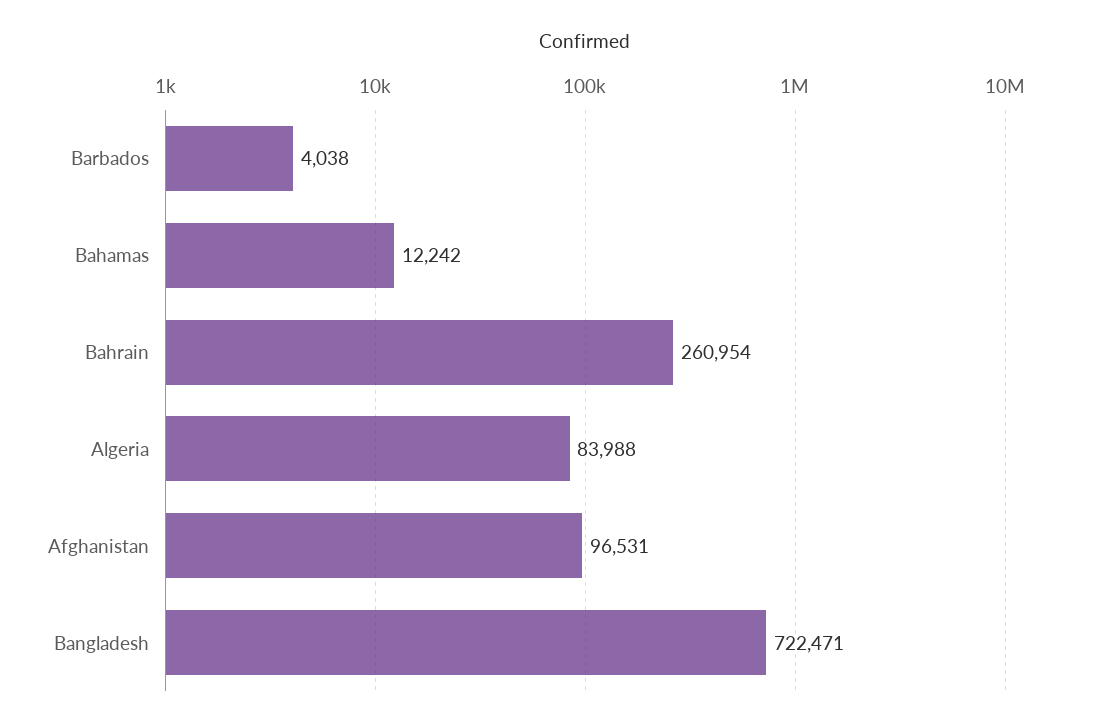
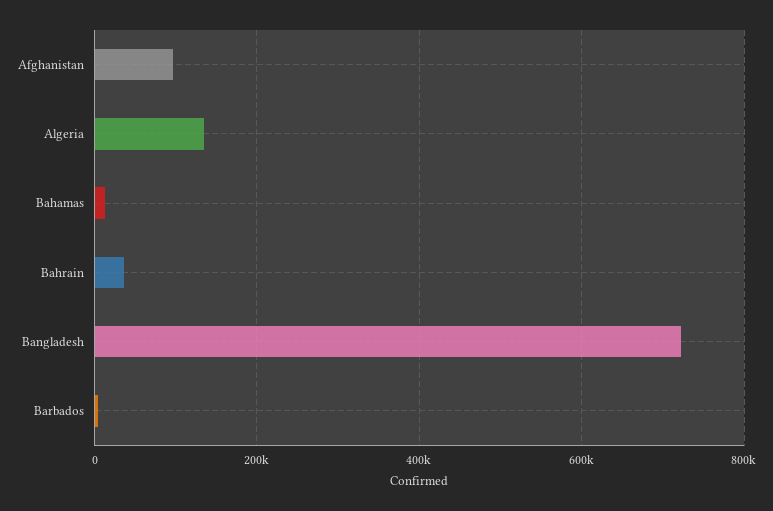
Bahrain: 260954 -> 40000
Algeria: 83988 -> 140000

